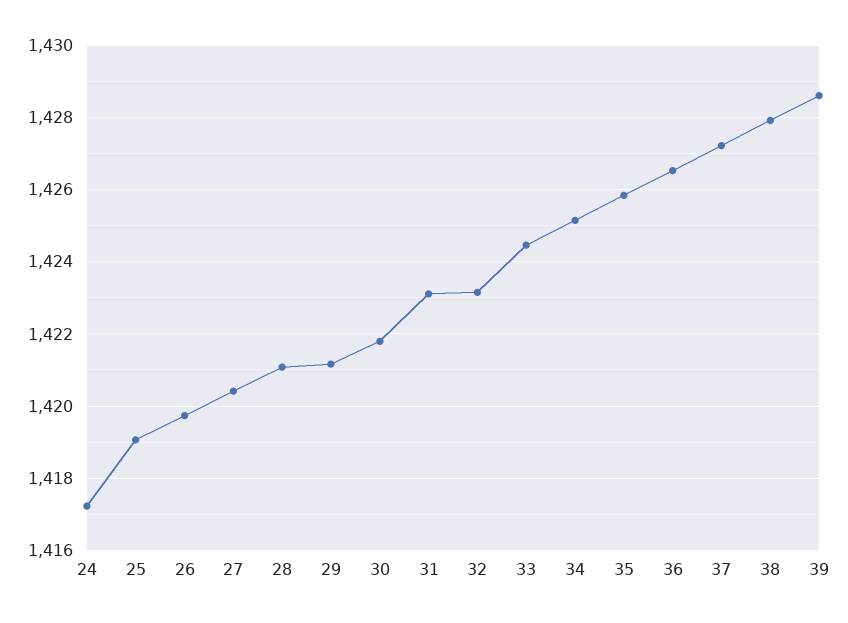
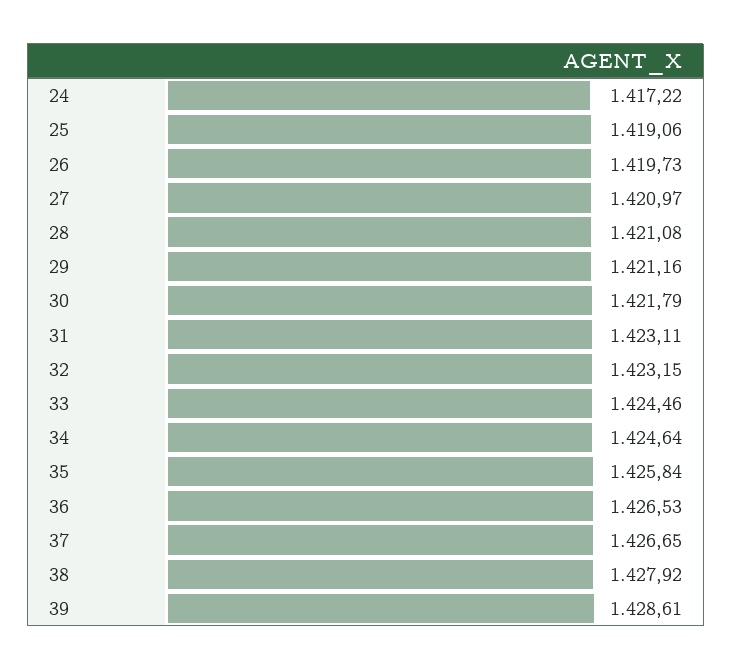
27: 1420.4 -> 1420.97
34: 1425.2 -> 1424.64
37: 1427.2 -> 1426.65

